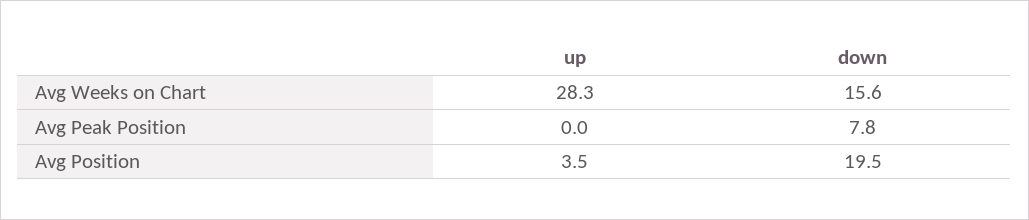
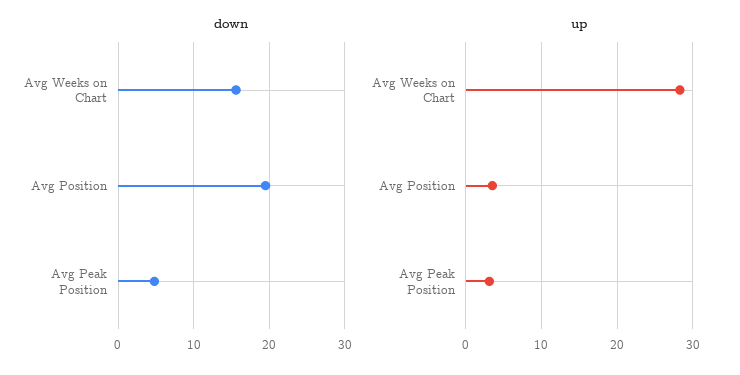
up, Avg Peak Position: 0 -> 3
down, Avg Peak Position: 7.8 -> 5

